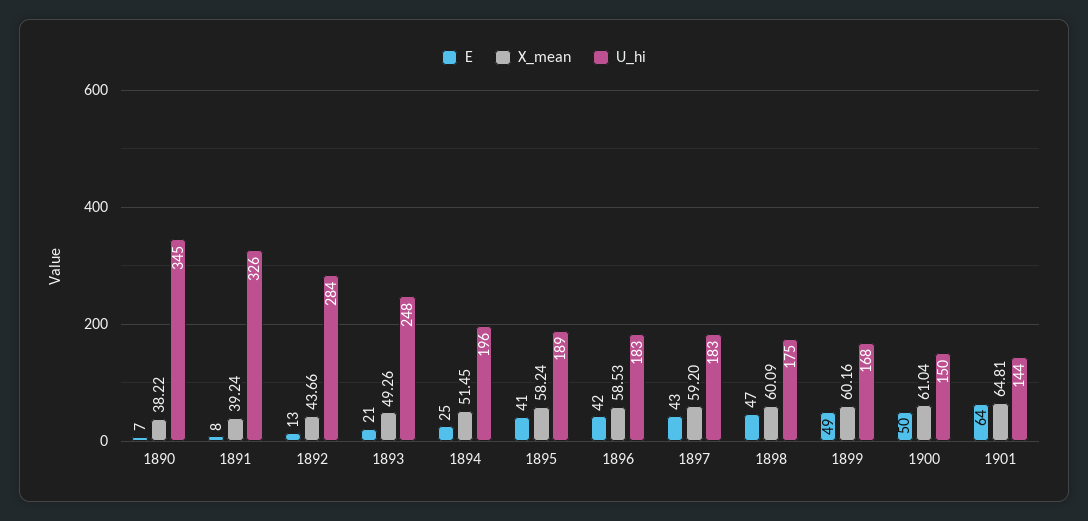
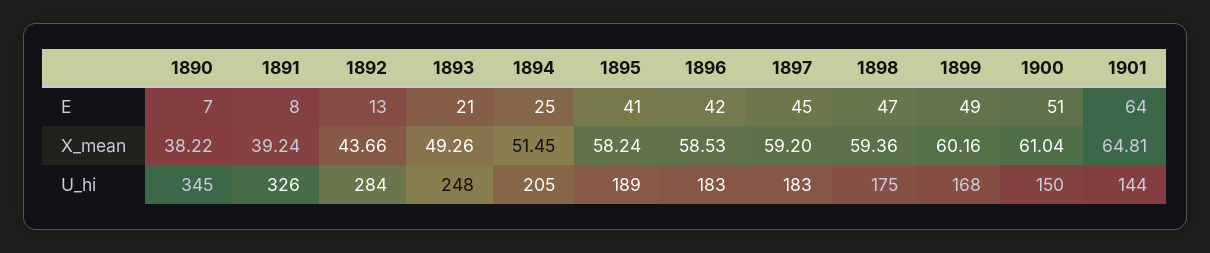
U_hi, 1894: 196 -> 205
E, 1897: 43 -> 45
X_mean, 1898: 60.09 -> 59.36
E, 1900: 50 -> 51

